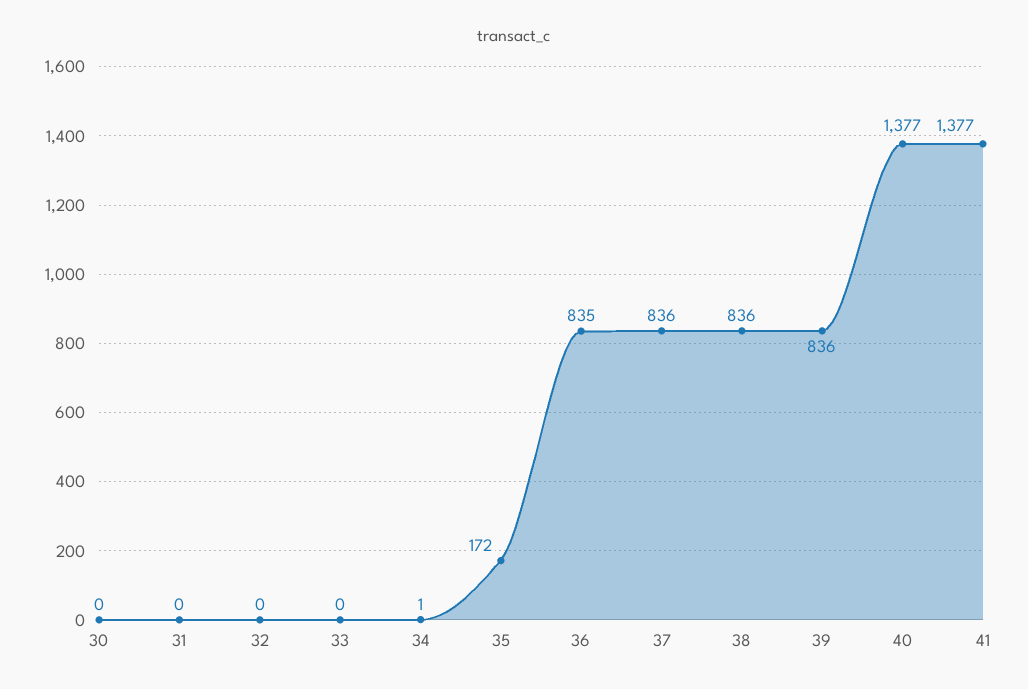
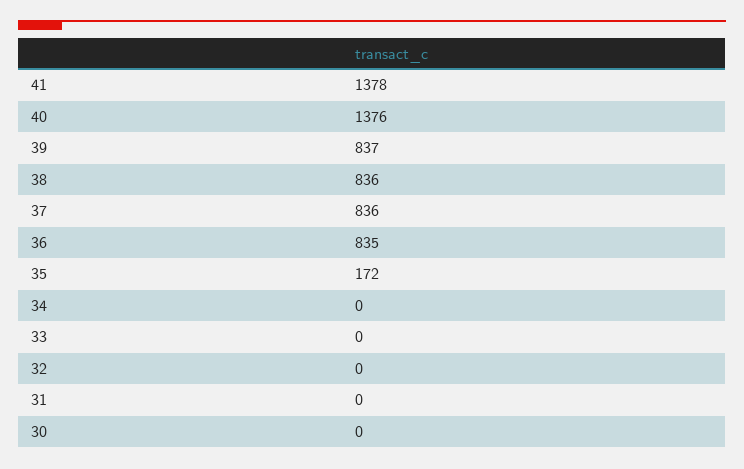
34: 1 -> 0
39: 836 -> 837
40: 1377 -> 1376
41: 1377 -> 1378

